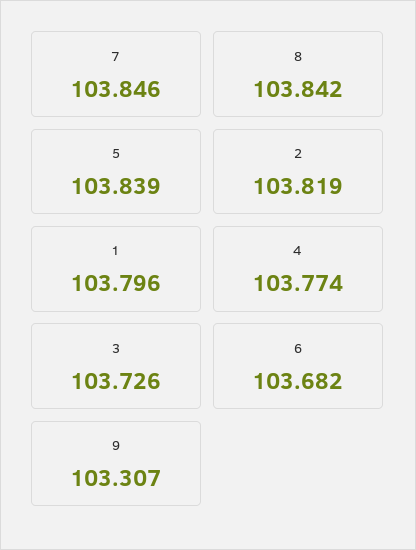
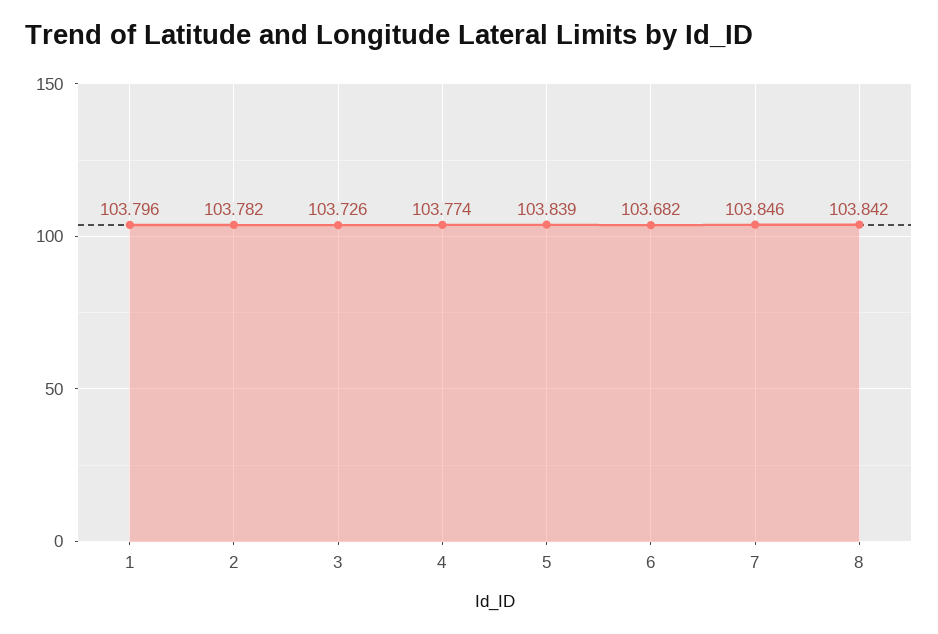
2: 103.819 -> 103.782
9: 103.307 -> none

